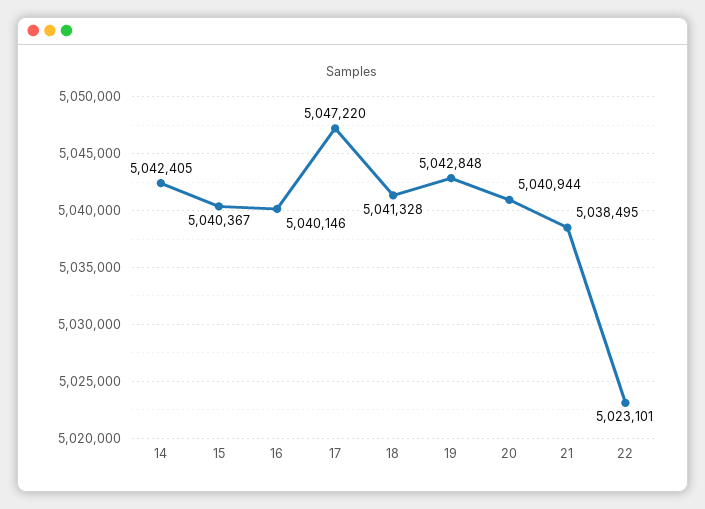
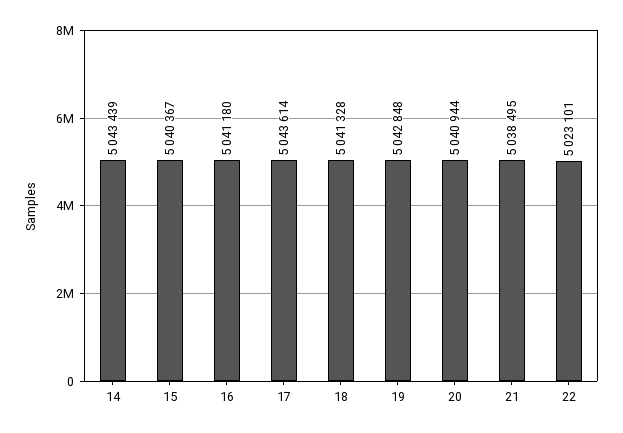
14: 5042405 -> 5043439
16: 5040146 -> 5041180
17: 5047220 -> 5043614

